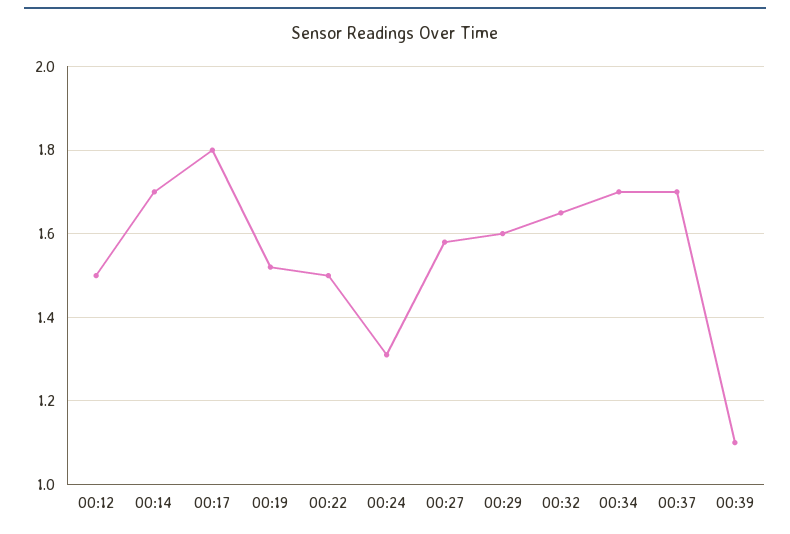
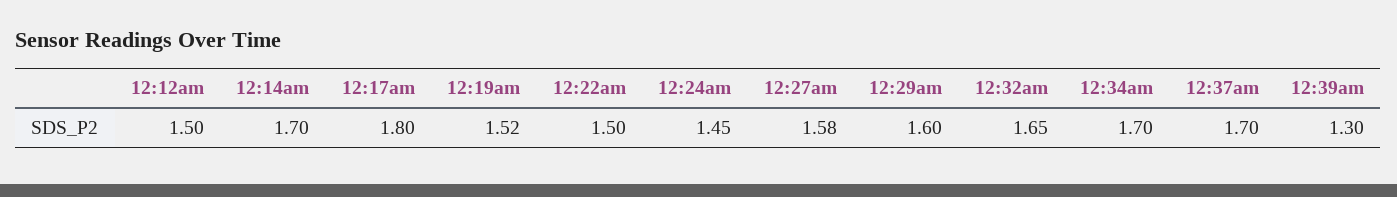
00:24: 1.3 -> 1.45
00:39: 1.1 -> 1.3

